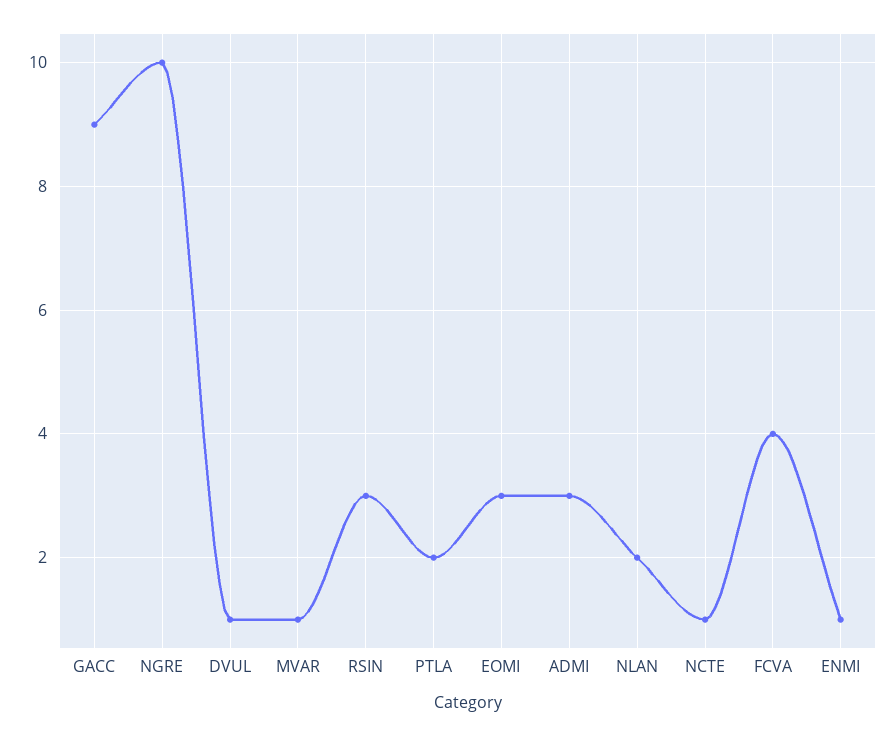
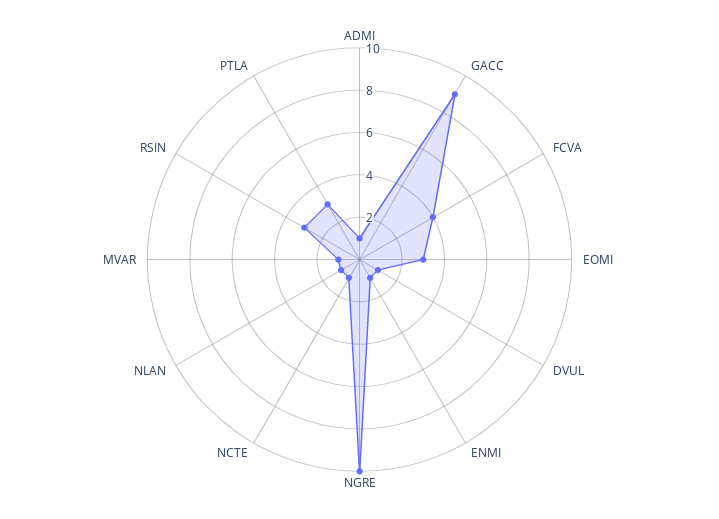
PTLA: 2 -> 3
ADMI: 3 -> 1
NLAN: 2 -> 1

